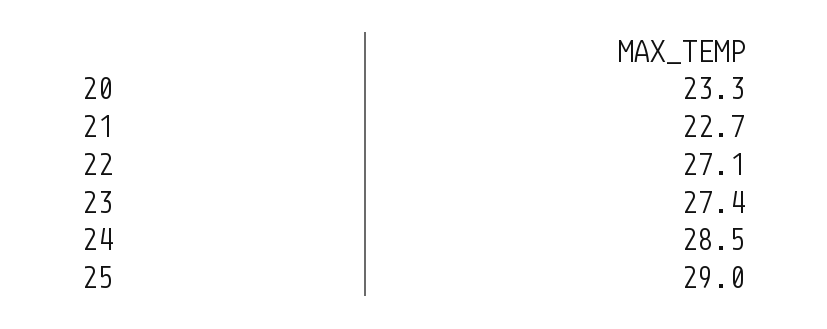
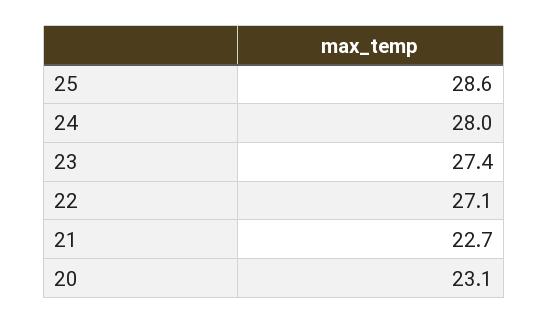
20: 23.3 -> 23.1
24: 28.5 -> 28
25: 29 -> 28.6

